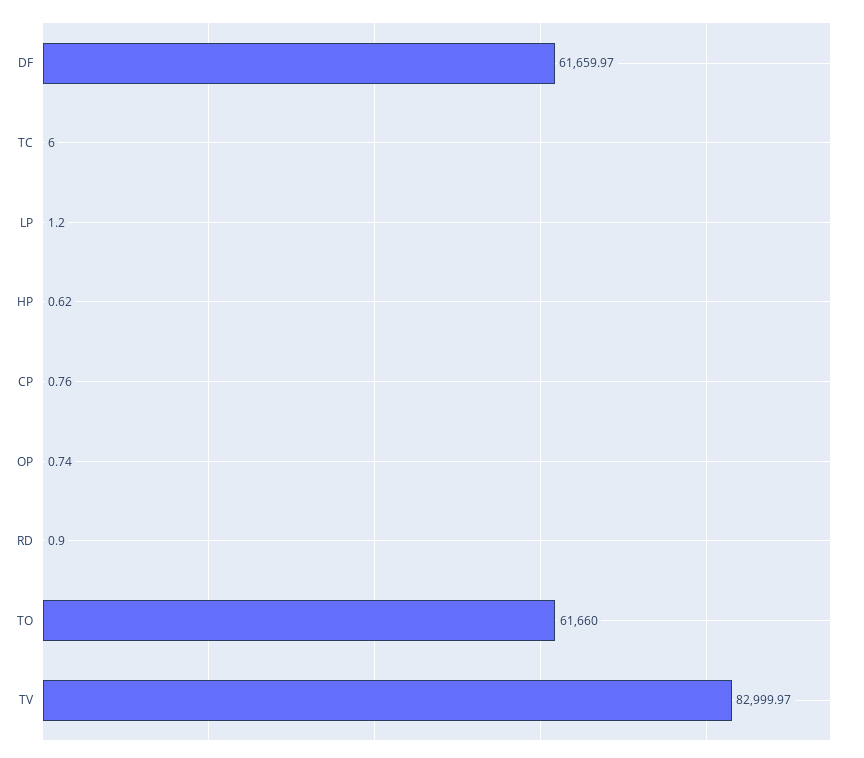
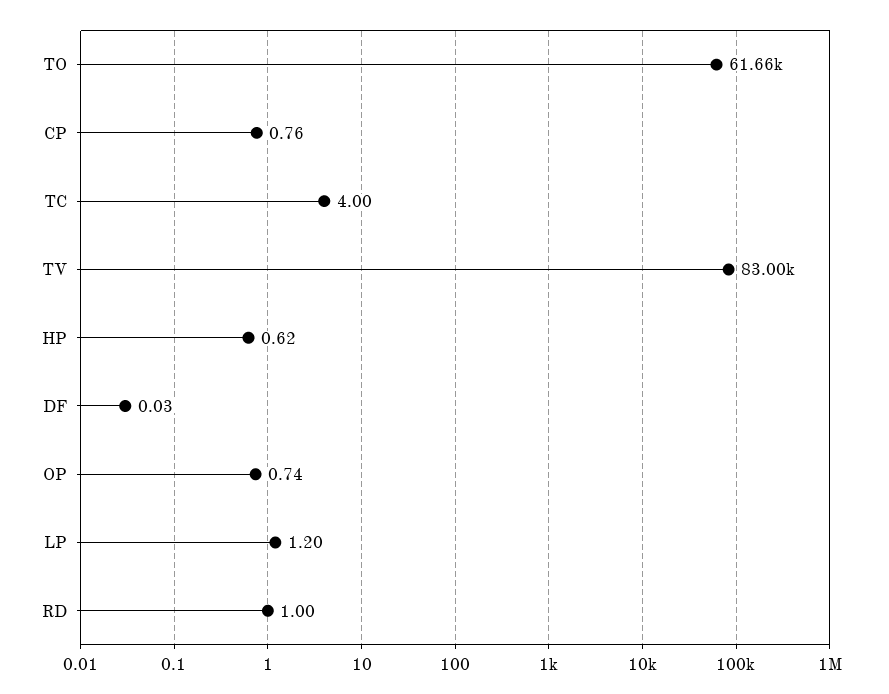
DF: 61659.97 -> 0.03
TC: 6 -> 4
RD: 0.9 -> 1

